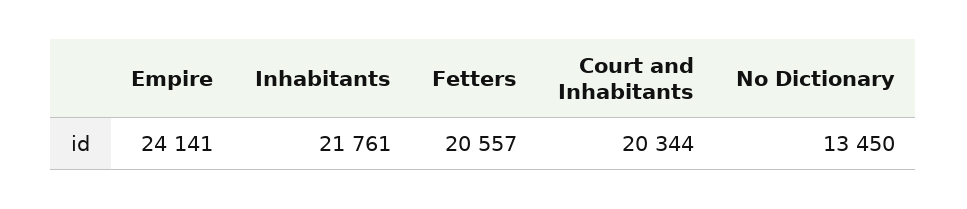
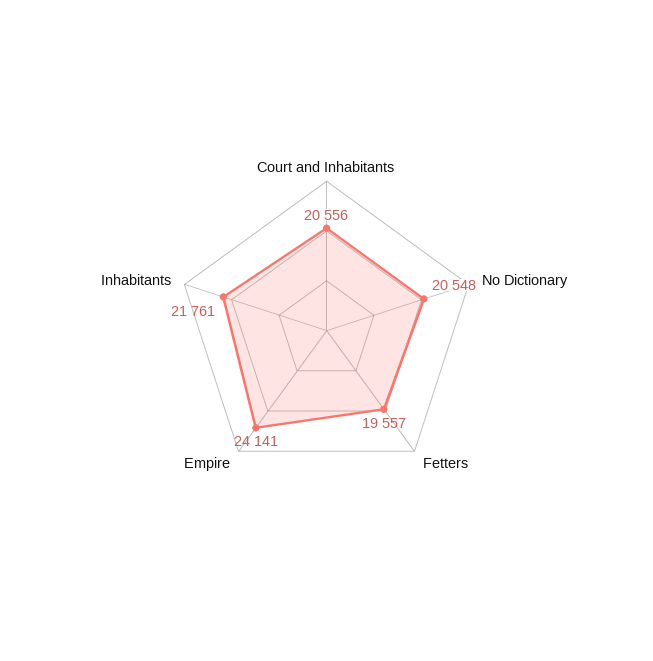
Fetters: 20557 -> 19557
Court and Inhabitants: 20344 -> 20556
No Dictionary: 13450 -> 20548

